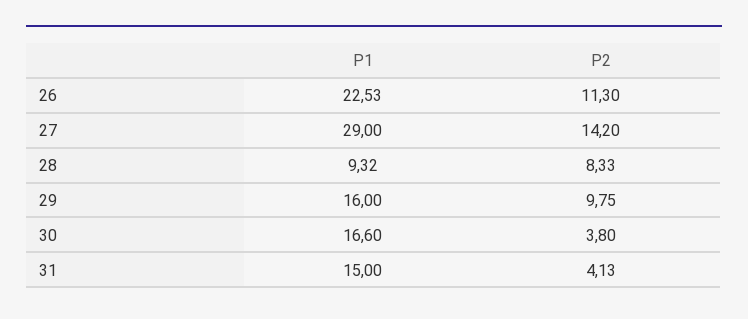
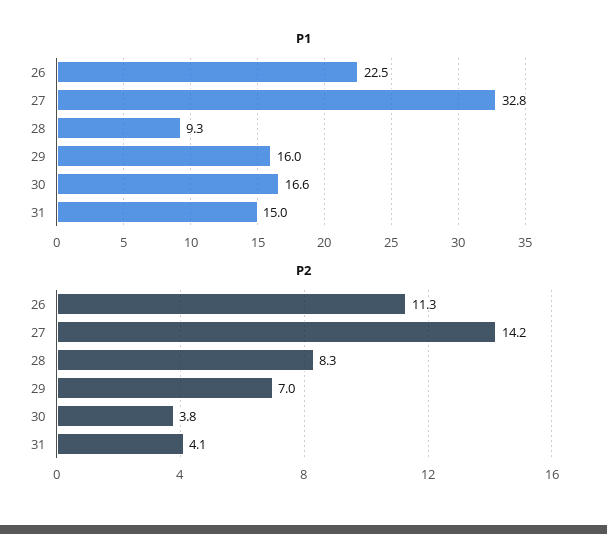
P1, 27: 29 -> 32.8
P2, 29: 9.75 -> 7

